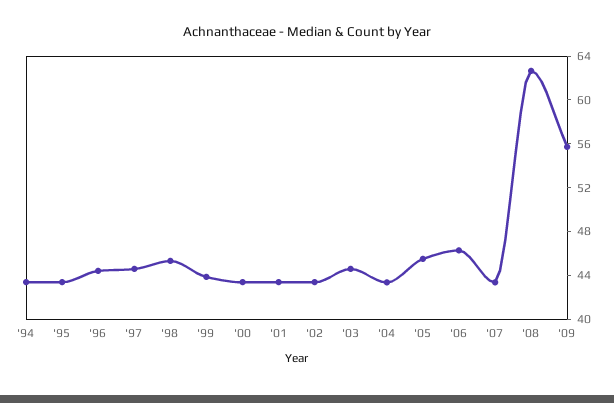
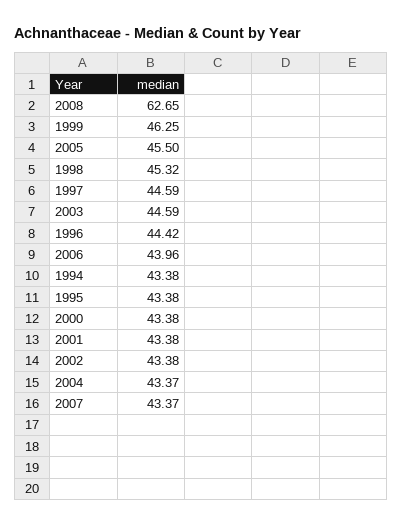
'99: 44 -> 46.25
'06: 46 -> 43.96
'09: 56 -> none

